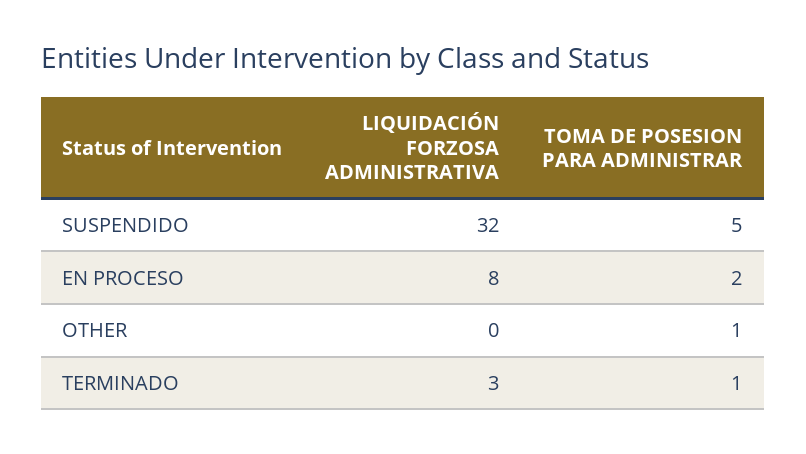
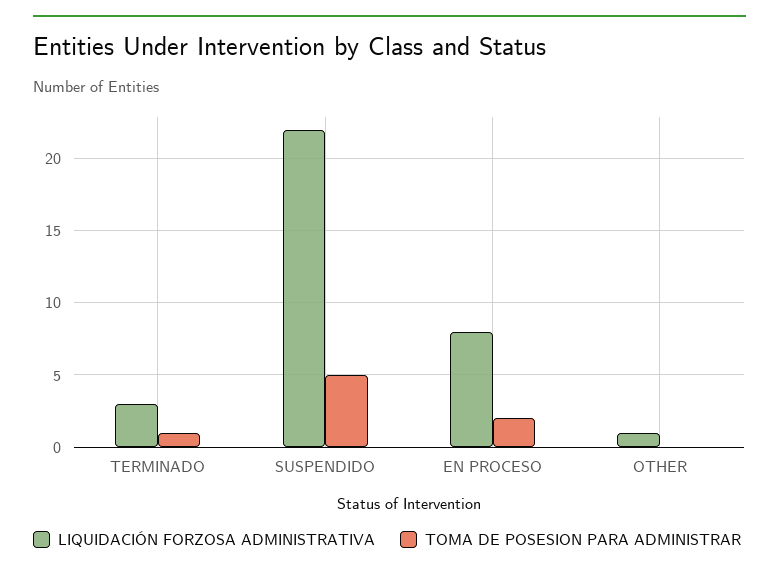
LIQUIDACIÓN FORZOSA ADMINISTRATIVA, SUSPENDIDO: 32 -> 22
LIQUIDACIÓN FORZOSA ADMINISTRATIVA, OTHER: 0 -> 1
TOMA DE POSESION PARA ADMINISTRAR, OTHER: 1 -> 0

